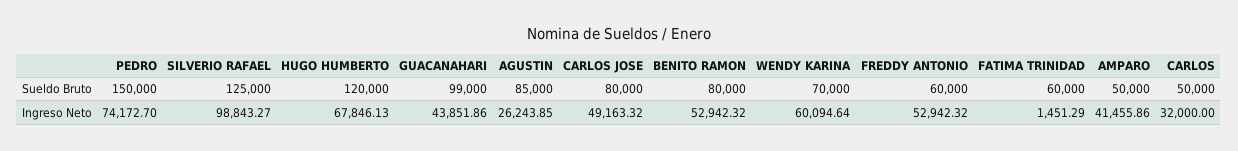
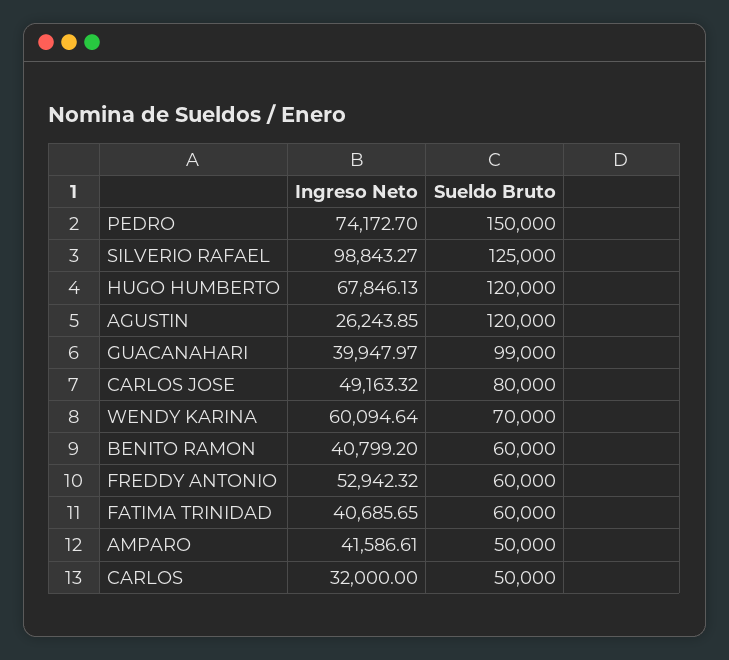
AGUSTIN, Sueldo Bruto: 85000 -> 120000
BENITO RAMON, Sueldo Bruto: 80000 -> 60000
GUACANAHARI, Ingreso Neto: 43851.86 -> 39947.97
BENITO RAMON, Ingreso Neto: 52942.32 -> 40799.2
FATIMA TRINIDAD, Ingreso Neto: 1451.29 -> 40685.65
AMPARO, Ingreso Neto: 41455.86 -> 41586.61

